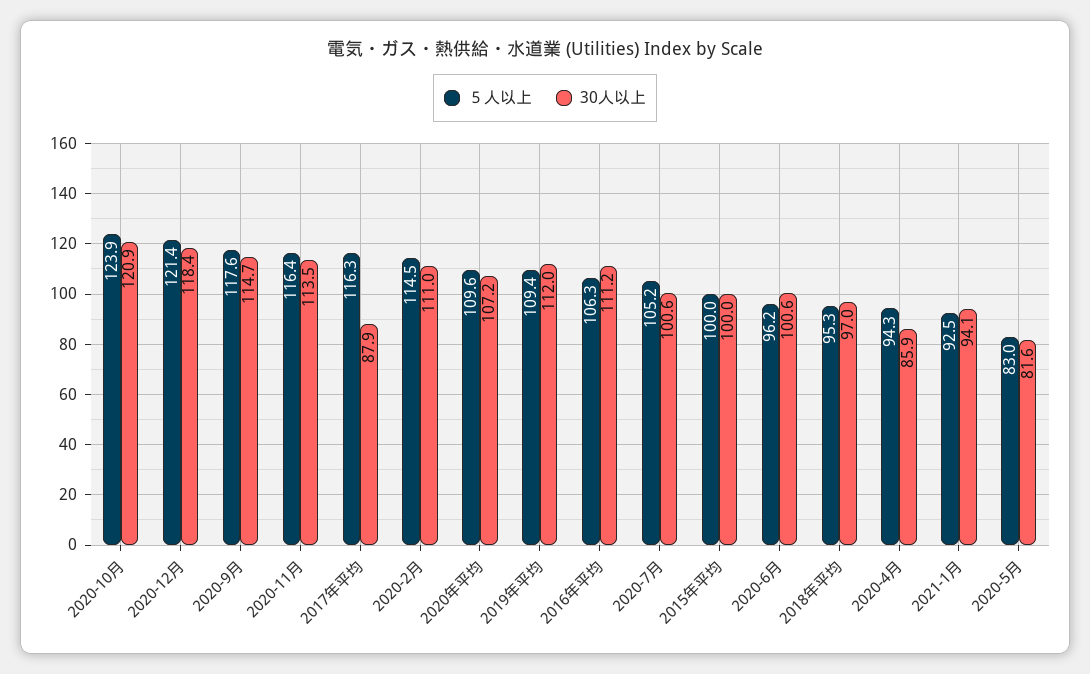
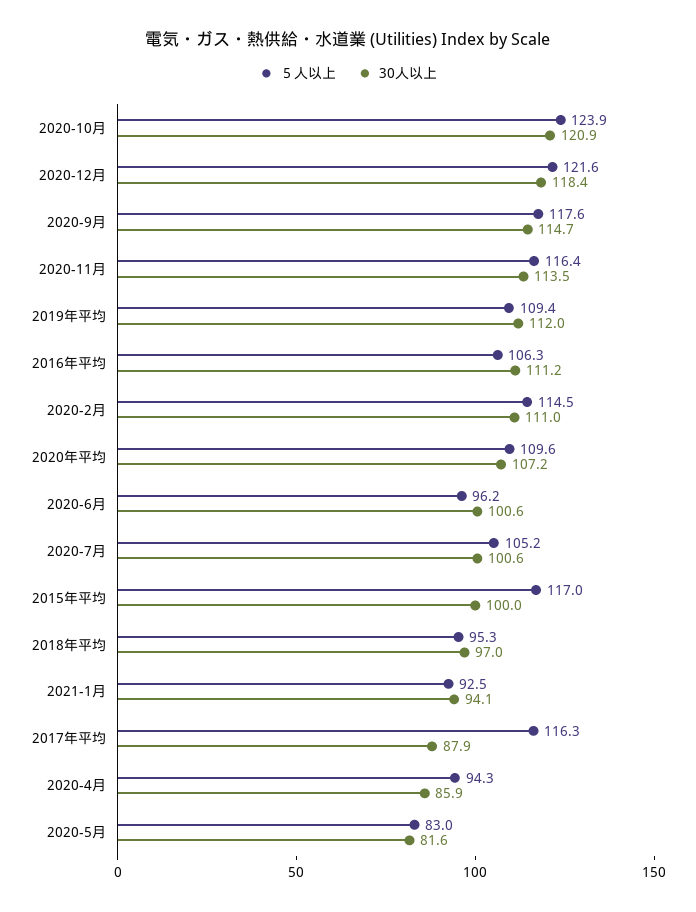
５人以上, 2020-12月: 121.4 -> 121.6
５人以上, 2015年平均: 100 -> 117

